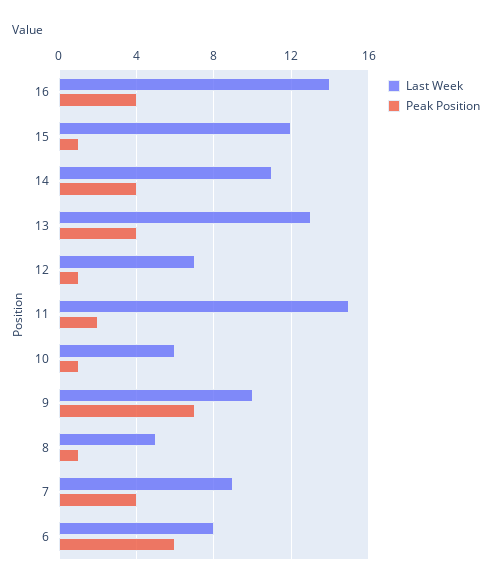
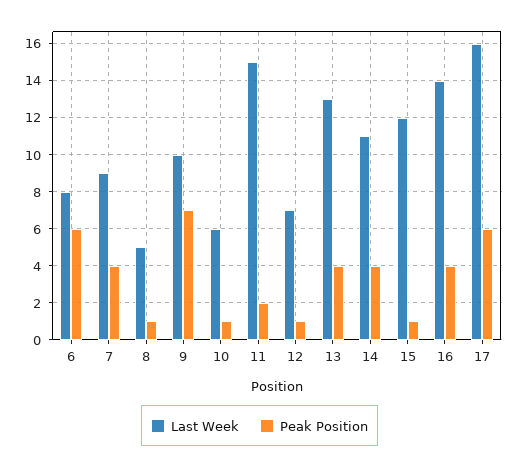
Last Week, 17: none -> 16
Peak Position, 17: none -> 6

